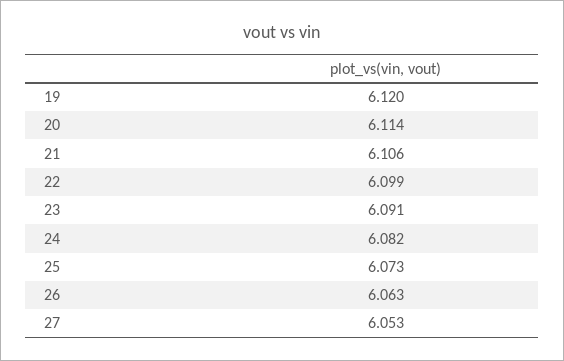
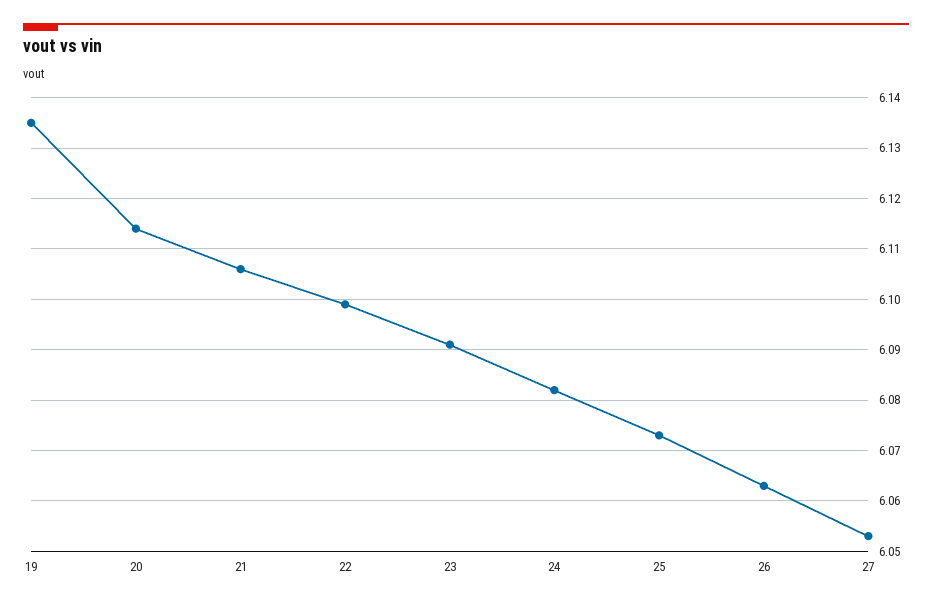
19: 6.12 -> 6.135

